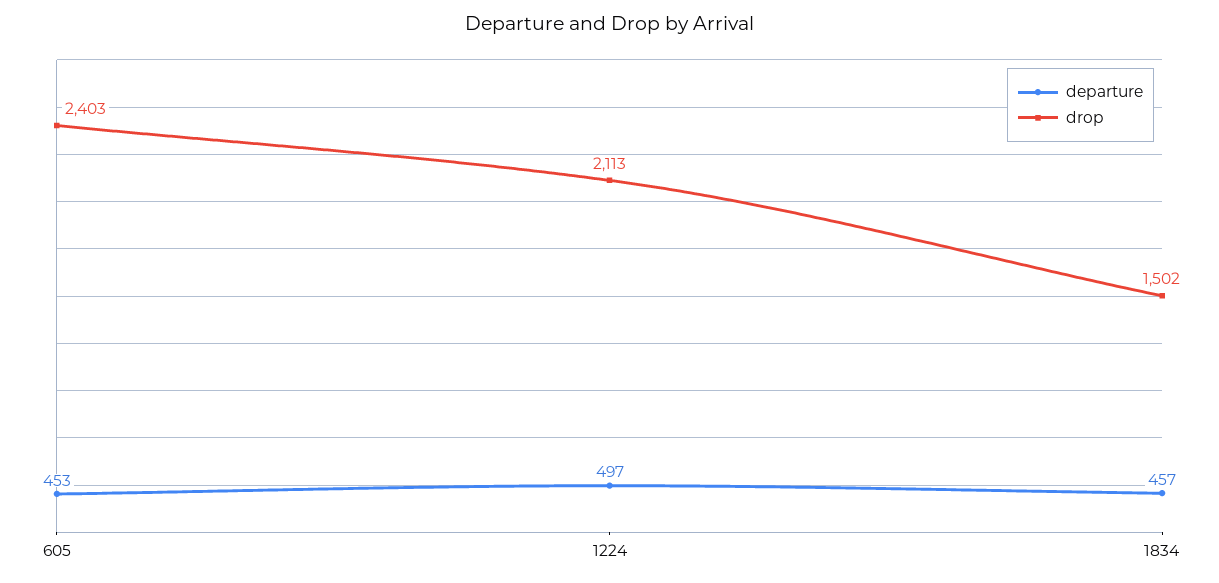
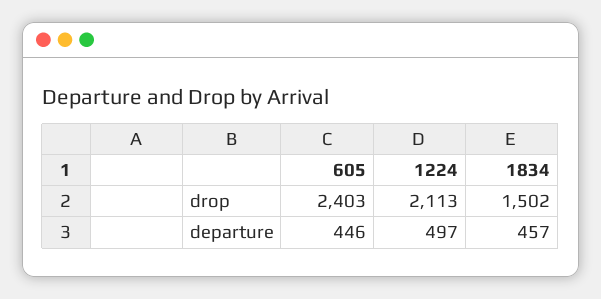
departure, 605: 453 -> 446

